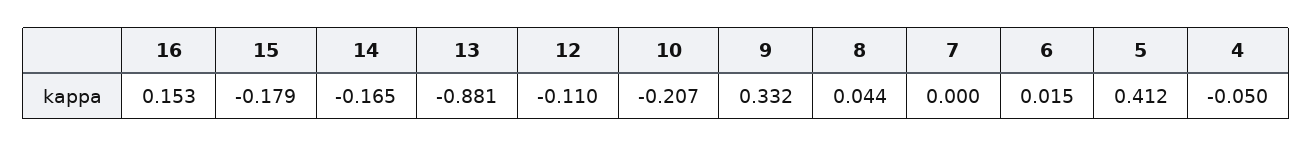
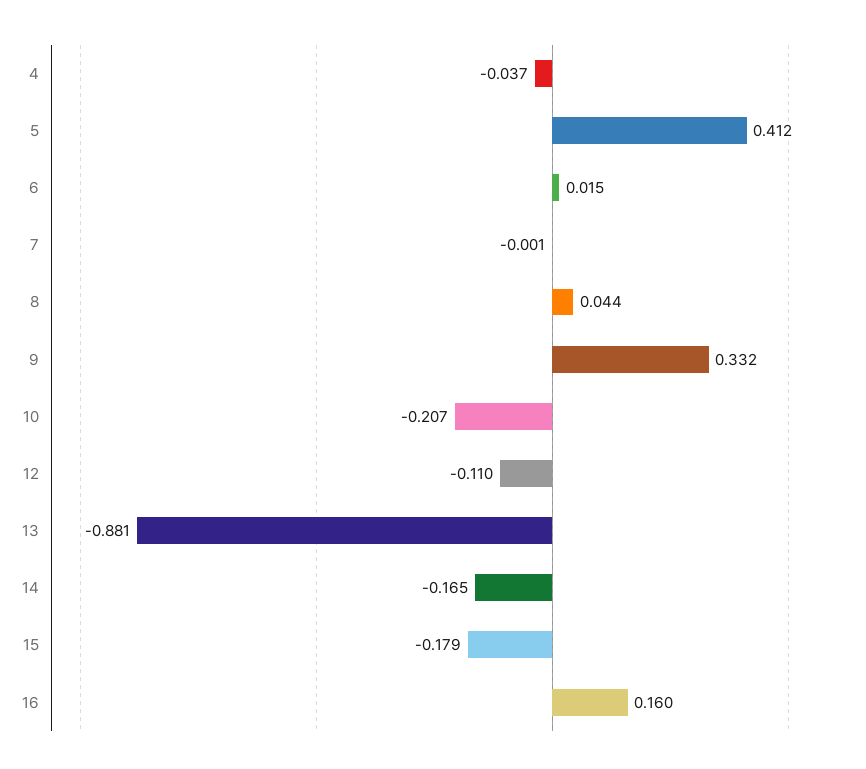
16: 0.153 -> 0.16
7: 0 -> -0.001
4: -0.05 -> -0.037

